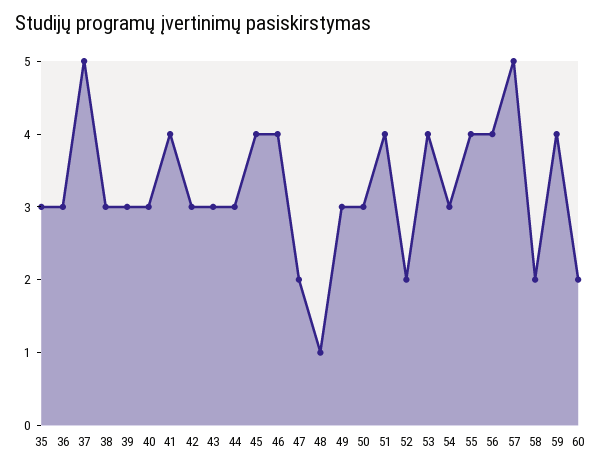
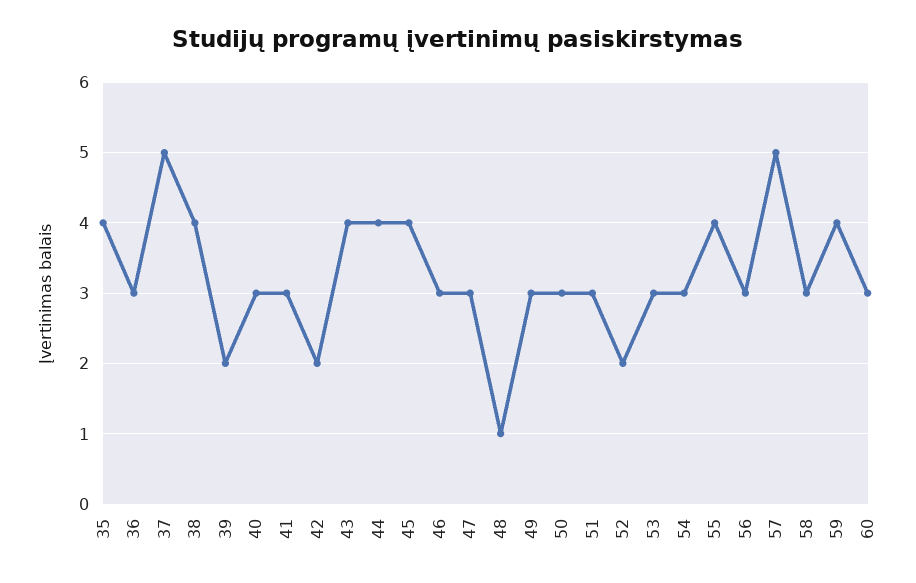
35: 3 -> 4
38: 3 -> 4
39: 3 -> 2
41: 4 -> 3
42: 3 -> 2
43: 3 -> 4
44: 3 -> 4
46: 4 -> 3
47: 2 -> 3
51: 4 -> 3
53: 4 -> 3
56: 4 -> 3
58: 2 -> 3
60: 2 -> 3

